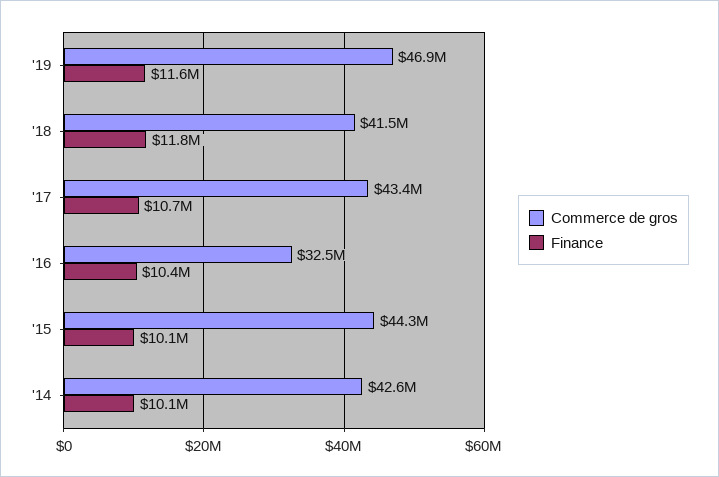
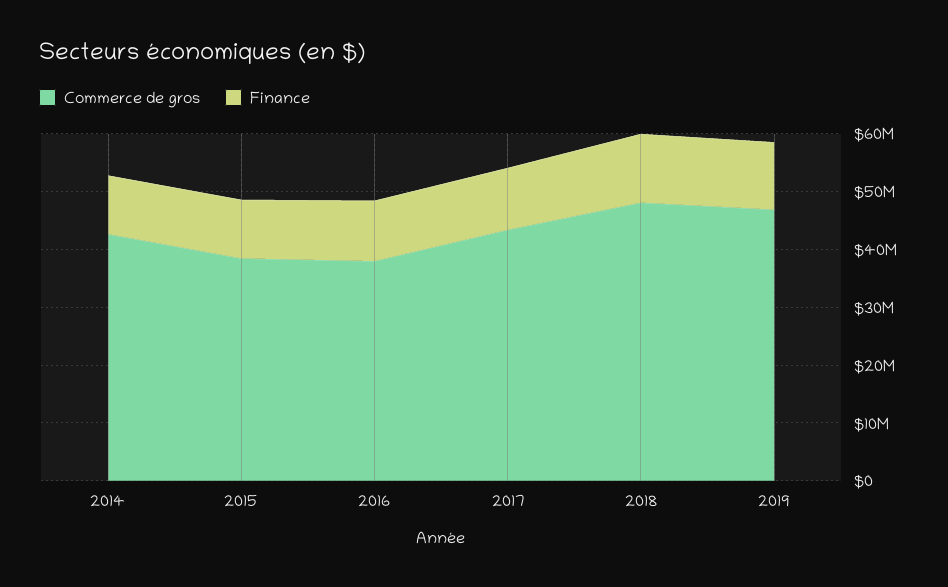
Commerce de gros, '18: 41500000 -> 48000000
Commerce de gros, '16: 32500000 -> 38000000
Commerce de gros, '15: 44300000 -> 38000000

